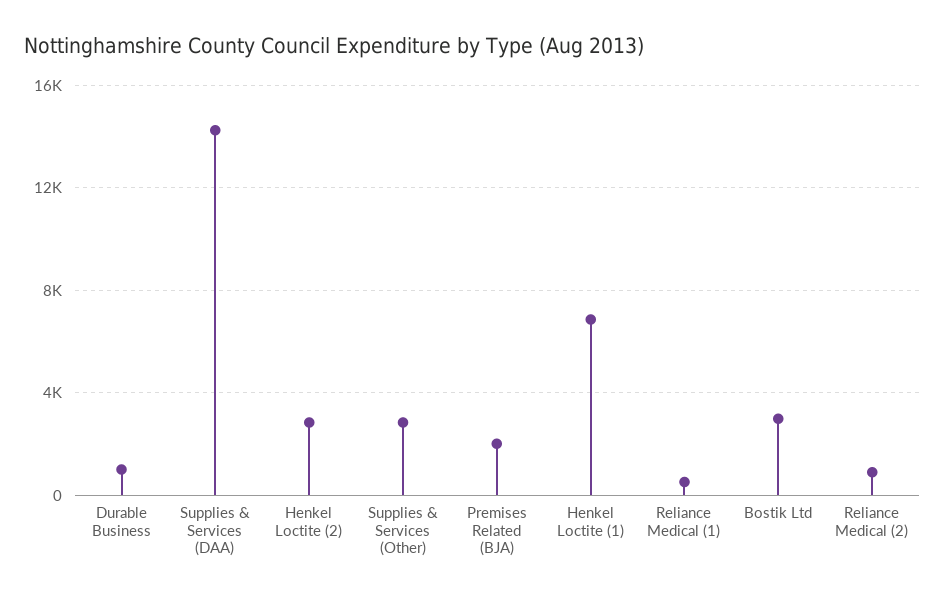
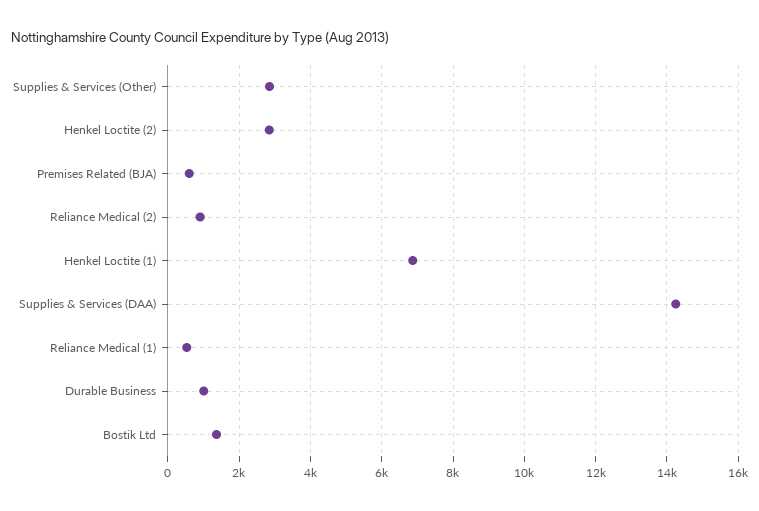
Premises Related (BJA): 2000 -> 600
Bostik Ltd: 3000 -> 1400

